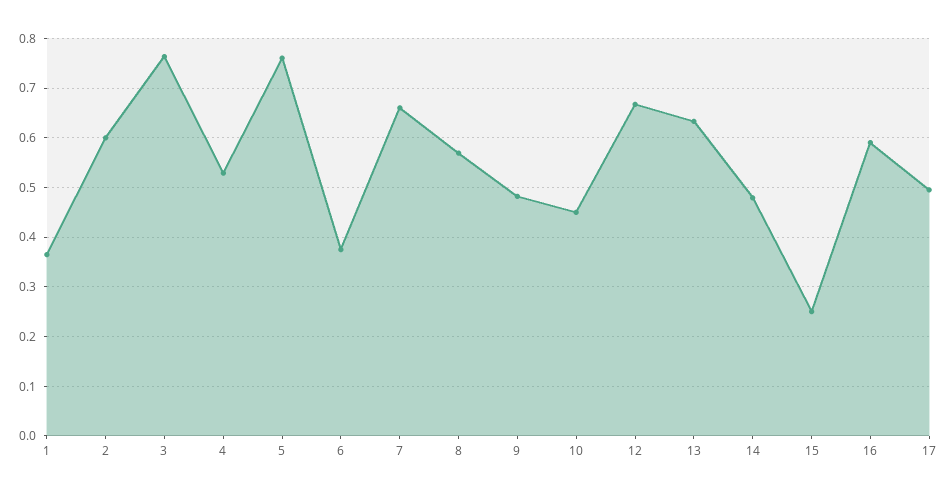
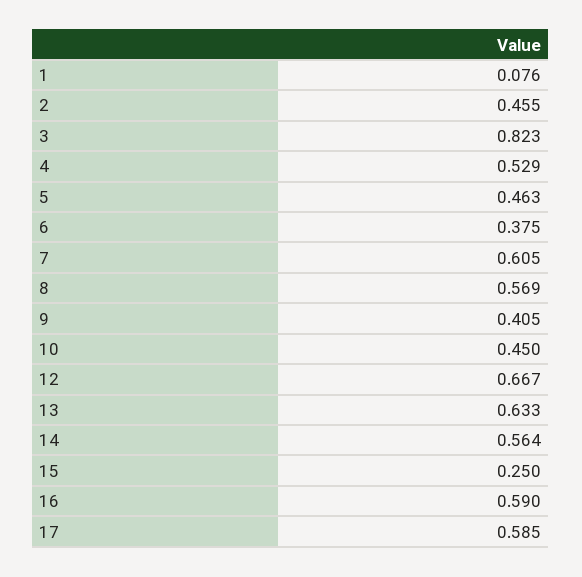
1: 0.36 -> 0.076
2: 0.6 -> 0.455
3: 0.76 -> 0.823
5: 0.76 -> 0.463
7: 0.66 -> 0.605
9: 0.48 -> 0.405
14: 0.48 -> 0.564
17: 0.5 -> 0.585

